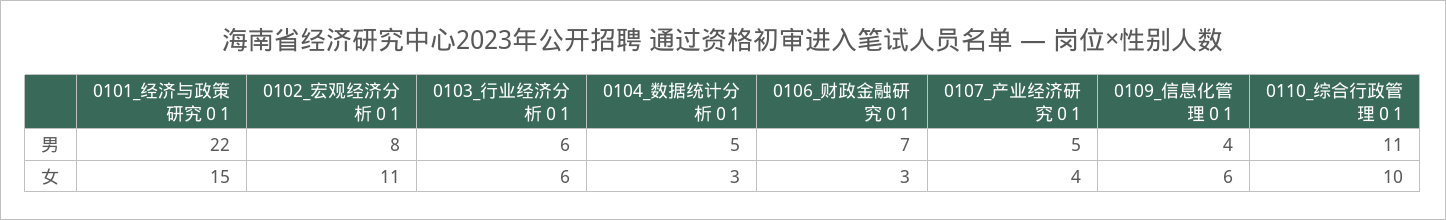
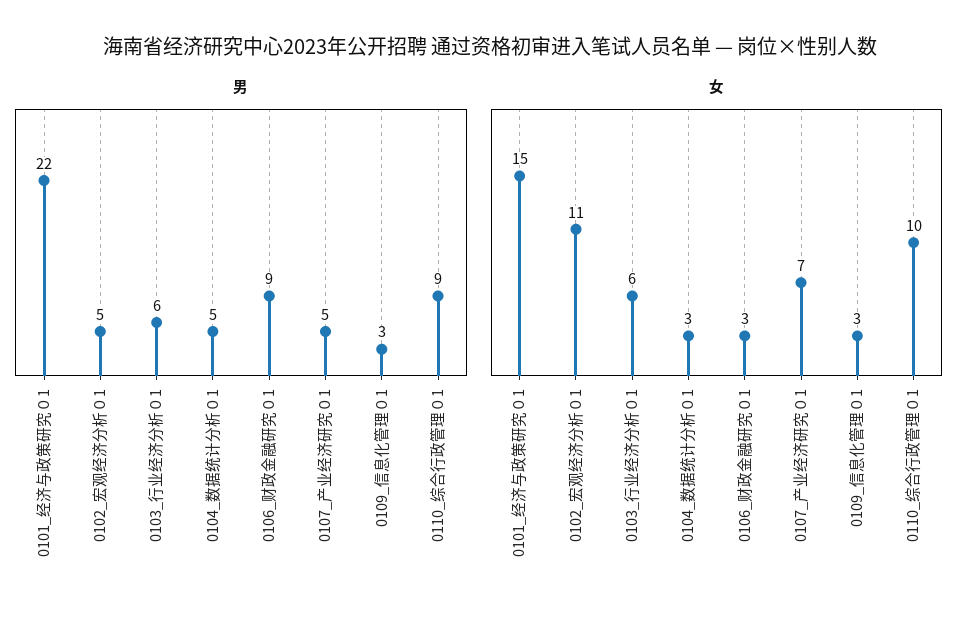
男, 0102_宏观经济分析０1: 8 -> 5
男, 0106_财政金融研究０1: 7 -> 9
男, 0109_信息化管理０1: 4 -> 3
男, 0110_综合行政管理０1: 11 -> 9
女, 0107_产业经济研究０1: 4 -> 7
女, 0109_信息化管理０1: 6 -> 3

